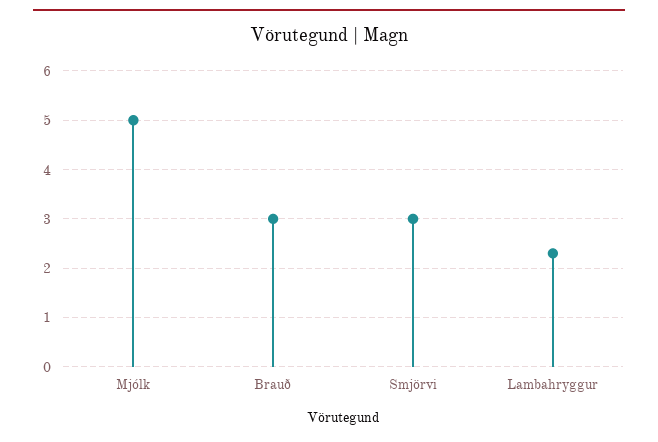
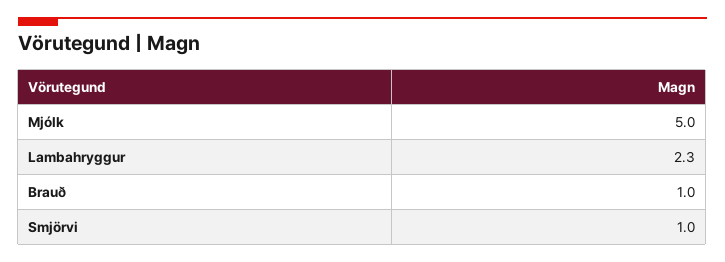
Brauð: 3 -> 1
Smjörvi: 3 -> 1

